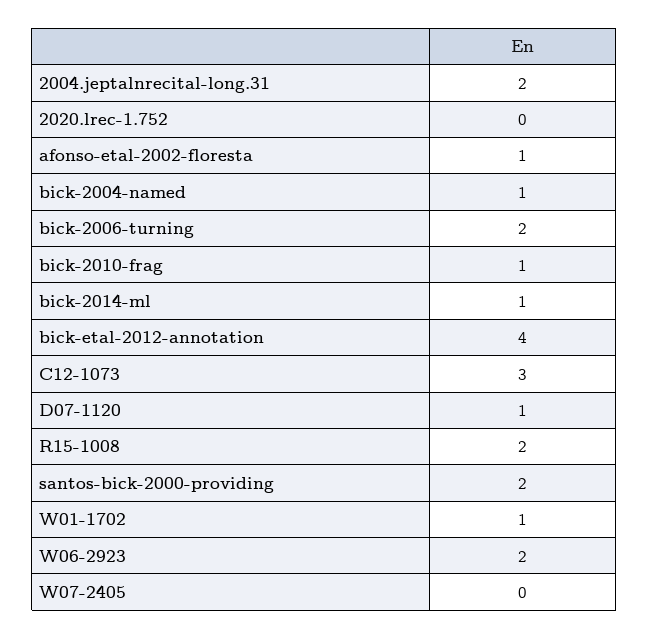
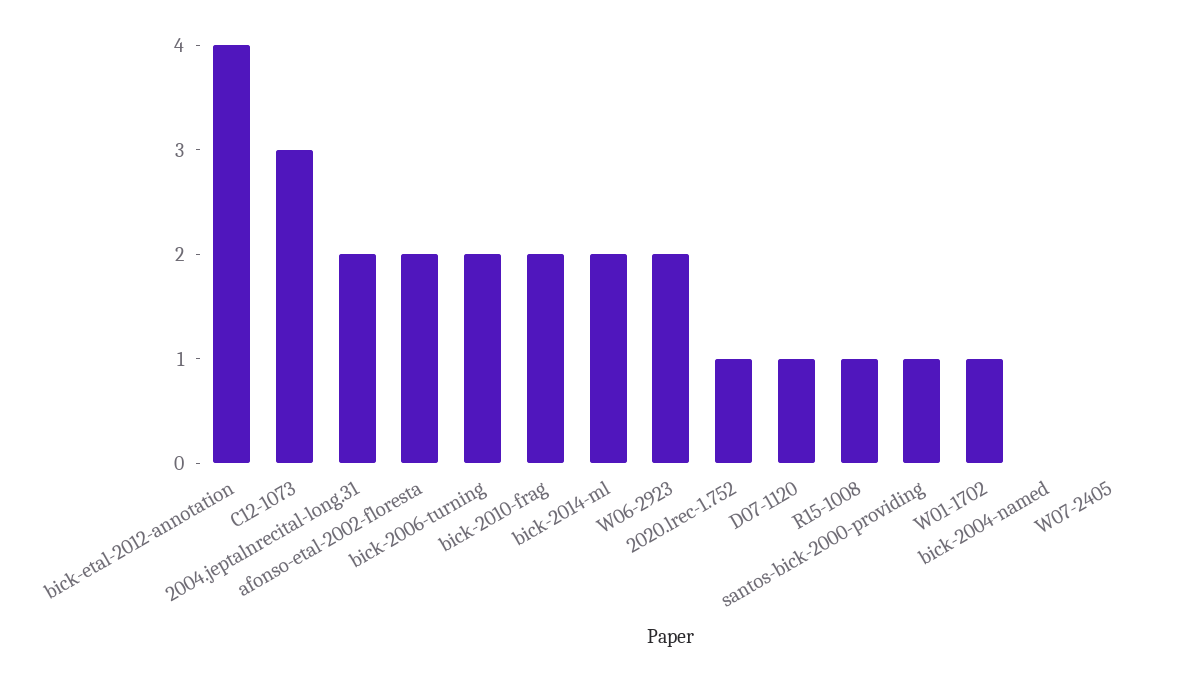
2020.lrec-1.752: 0 -> 1
afonso-etal-2002-floresta: 1 -> 2
bick-2004-named: 1 -> 0
bick-2010-frag: 1 -> 2
bick-2014-ml: 1 -> 2
R15-1008: 2 -> 1
santos-bick-2000-providing: 2 -> 1

